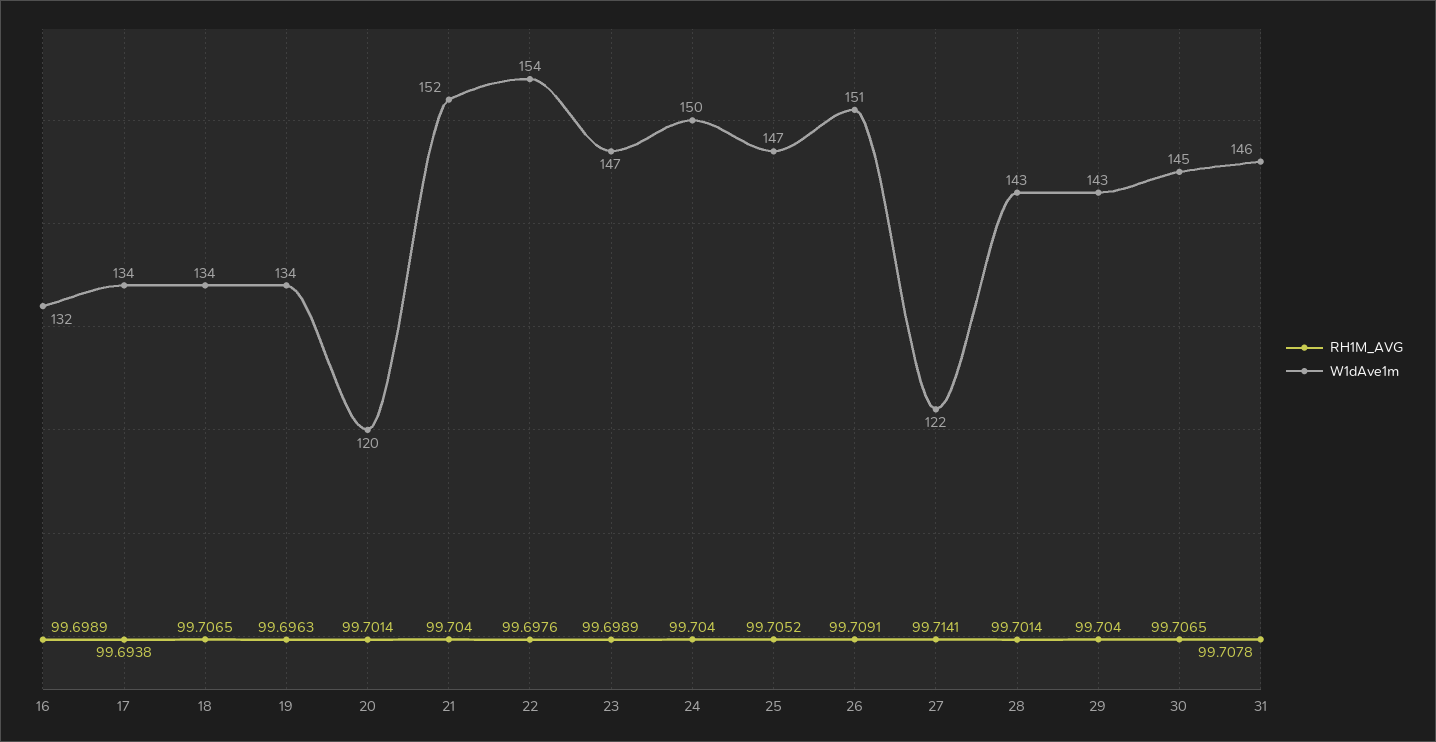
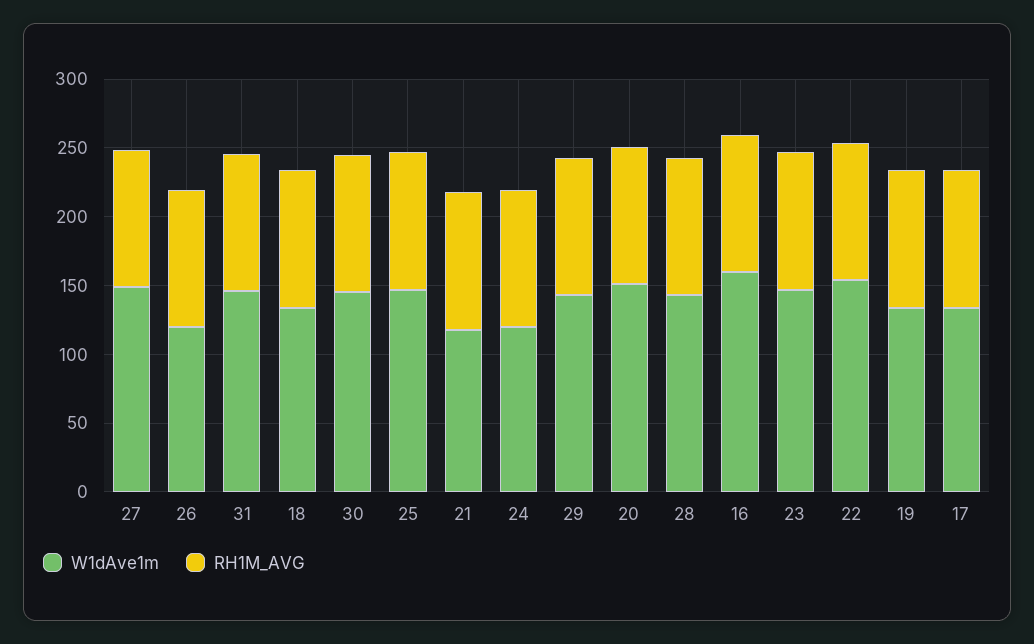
W1dAve1m, 16: 132 -> 160
W1dAve1m, 20: 120 -> 150
W1dAve1m, 21: 152 -> 120
W1dAve1m, 24: 150 -> 120
W1dAve1m, 26: 151 -> 120
W1dAve1m, 27: 122 -> 150

